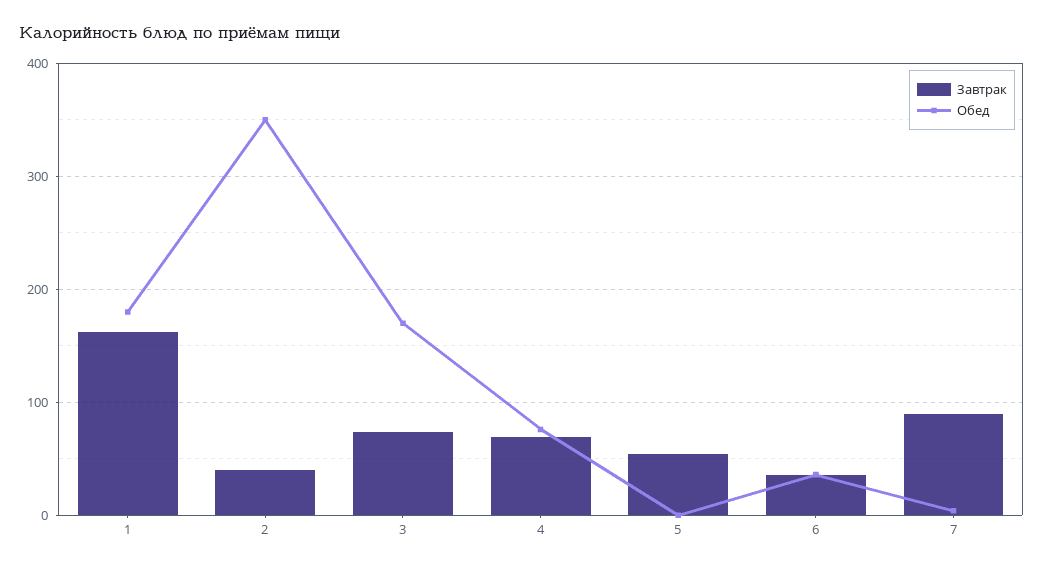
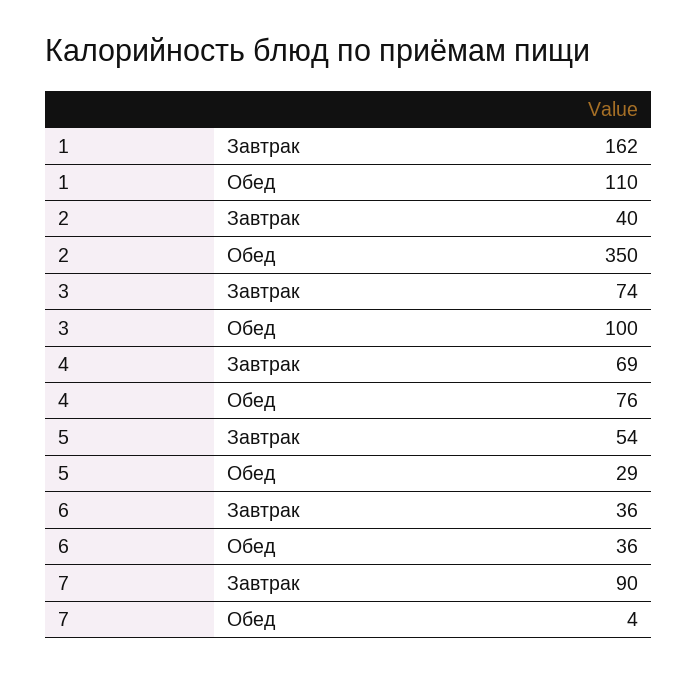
Обед, 1: 180 -> 110
Обед, 3: 170 -> 100
Обед, 5: 0 -> 29

